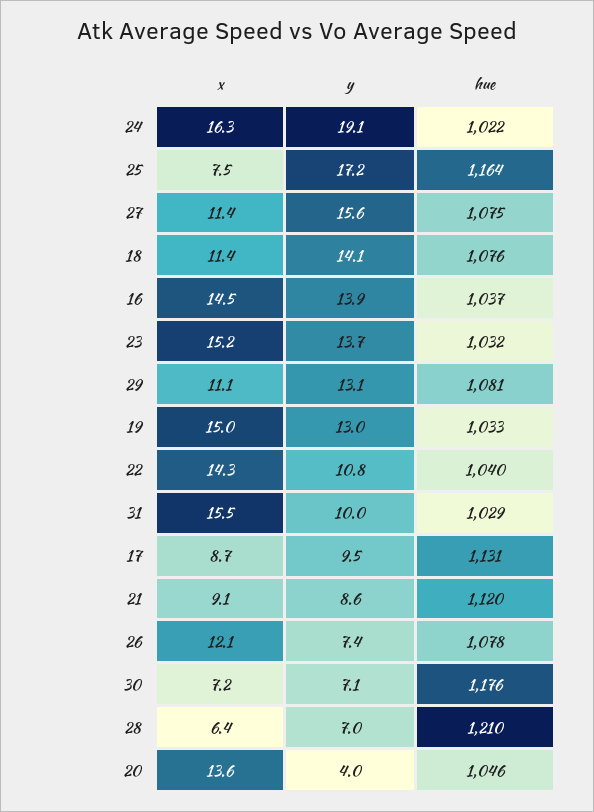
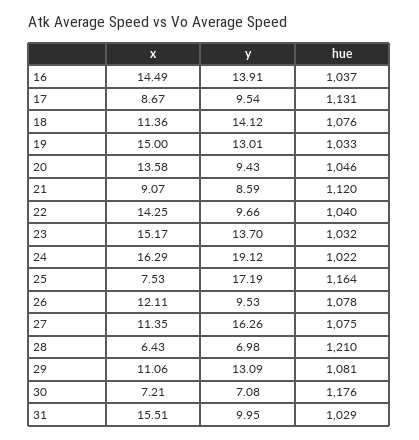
y, 27: 15.6 -> 16.26
y, 22: 10.8 -> 9.66
y, 26: 7.4 -> 9.53
y, 20: 4 -> 9.43

